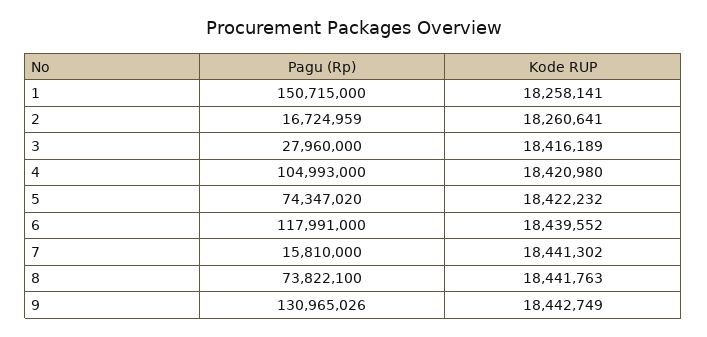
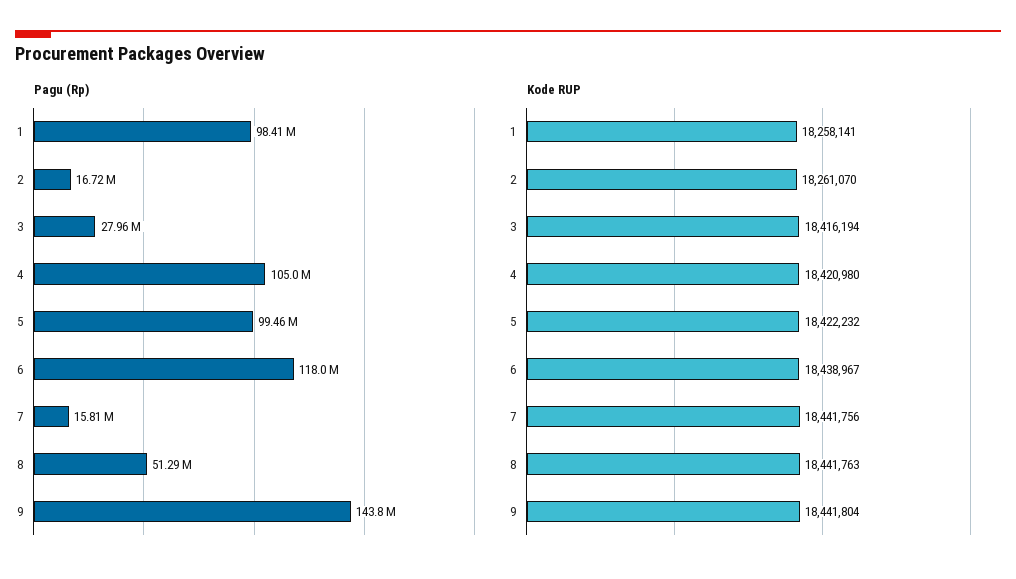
Pagu (Rp), 1: 150715000 -> 98410000
Kode RUP, 2: 18260641 -> 18261070
Kode RUP, 3: 18416189 -> 18416194
Pagu (Rp), 5: 74347020 -> 99460000
Kode RUP, 6: 18439552 -> 18438967
Kode RUP, 7: 18441302 -> 18441756
Pagu (Rp), 8: 73822100 -> 51290000
Pagu (Rp), 9: 130965026 -> 143800000
Kode RUP, 9: 18442749 -> 18441804

